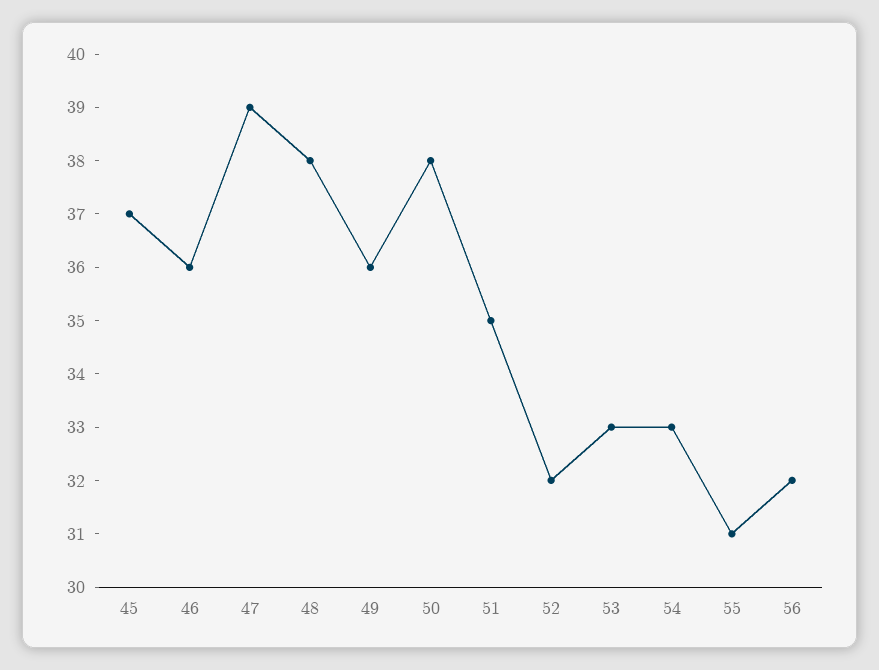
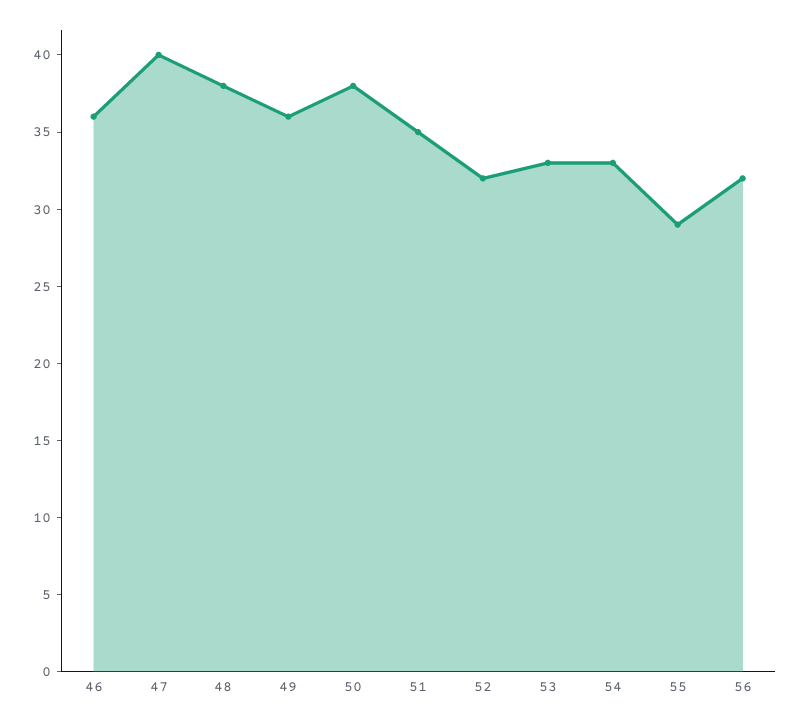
45: 37 -> none
47: 39 -> 40
55: 31 -> 29

